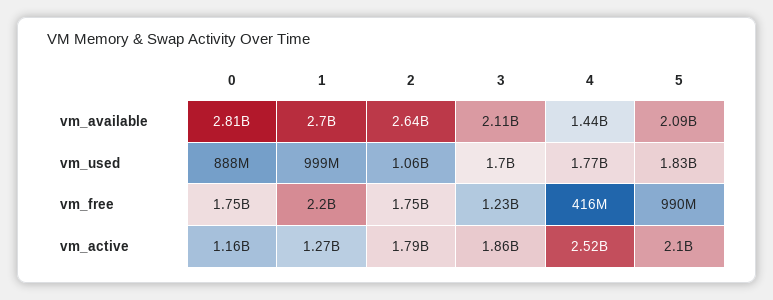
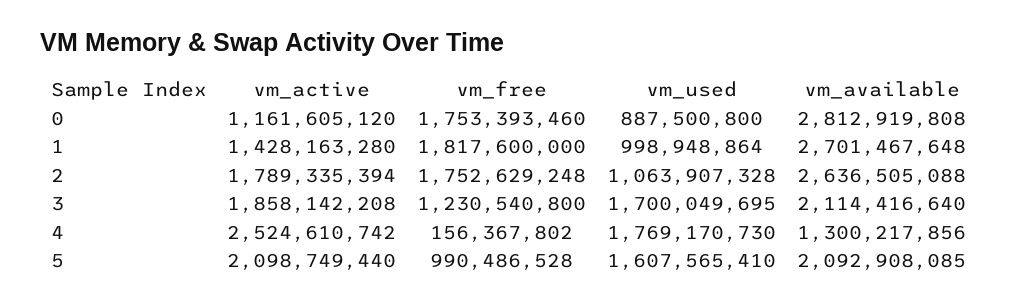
4, vm_available: 1440000000 -> 1300217856
5, vm_used: 1830000000 -> 1607565410
1, vm_free: 2200000000 -> 1817600000
4, vm_free: 416000000 -> 156367802
1, vm_active: 1270000000 -> 1428163280

